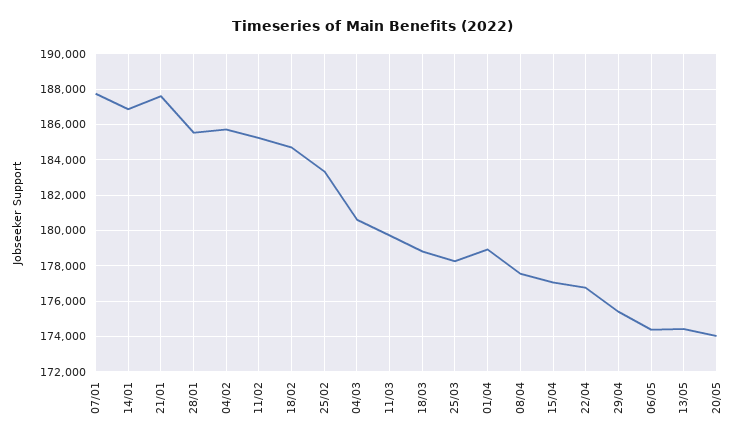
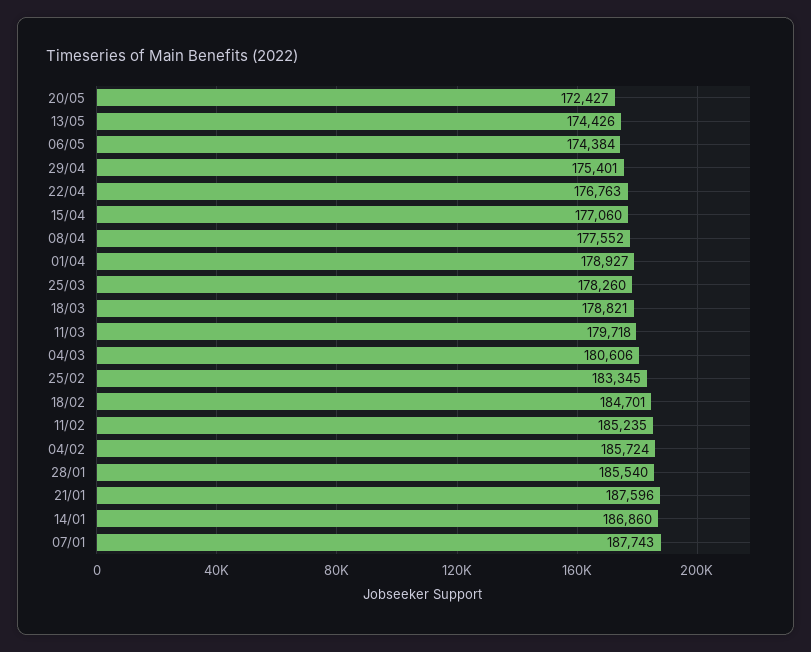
20/05: 174000 -> 172427

